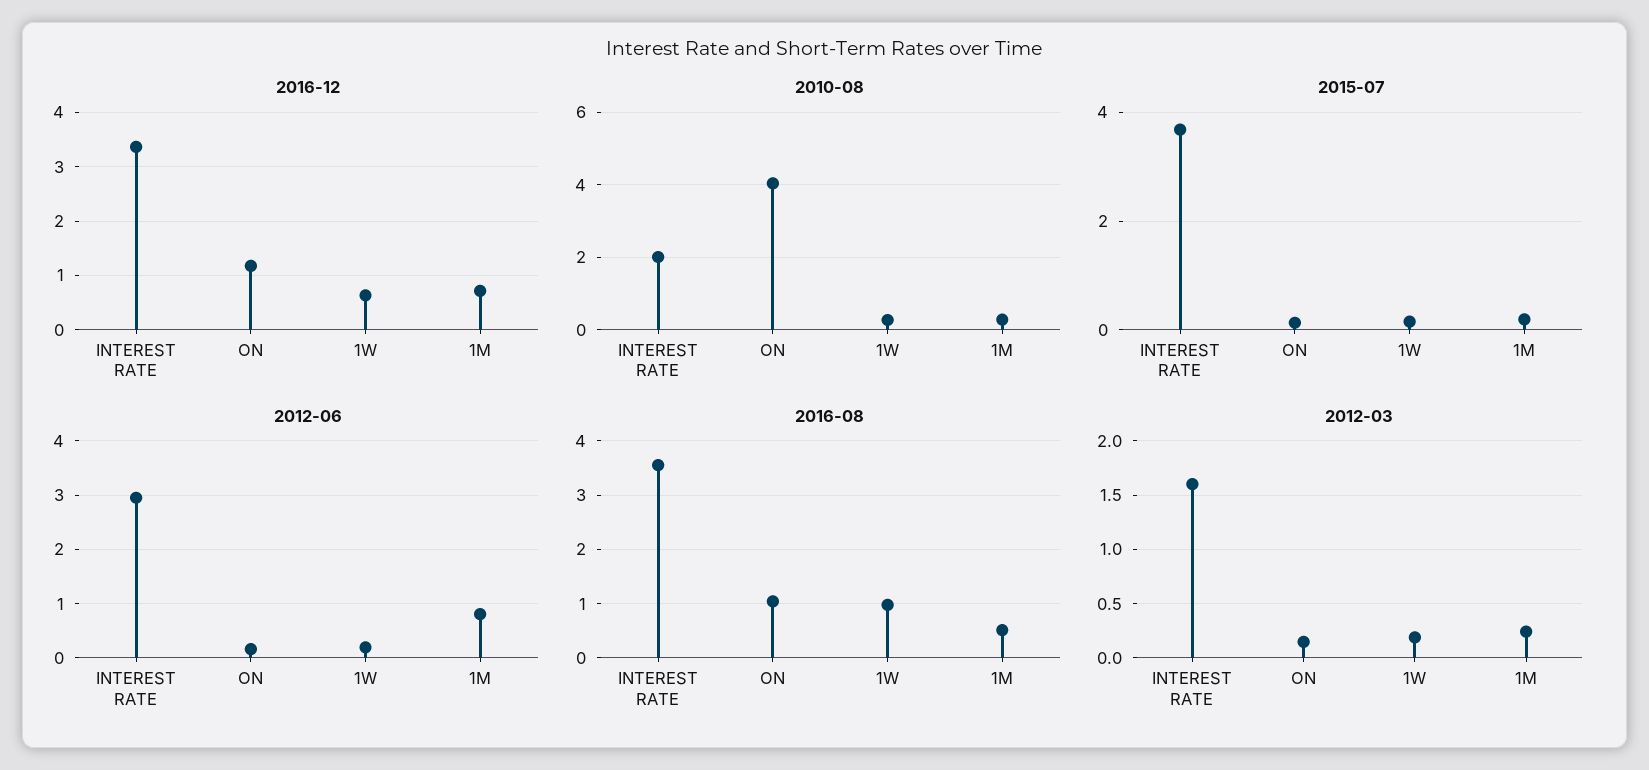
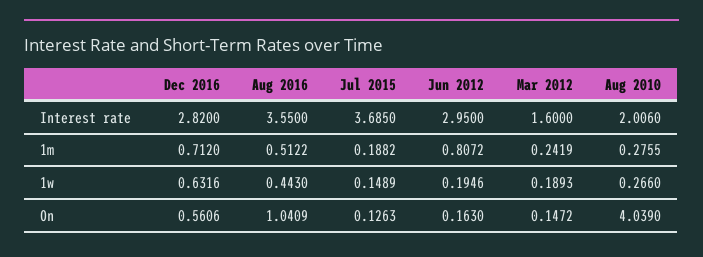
2016-12, INTEREST RATE: 3.4 -> 2.82
2016-12, ON: 1.2 -> 0.5606
2016-08, 1W: 1 -> 0.443

